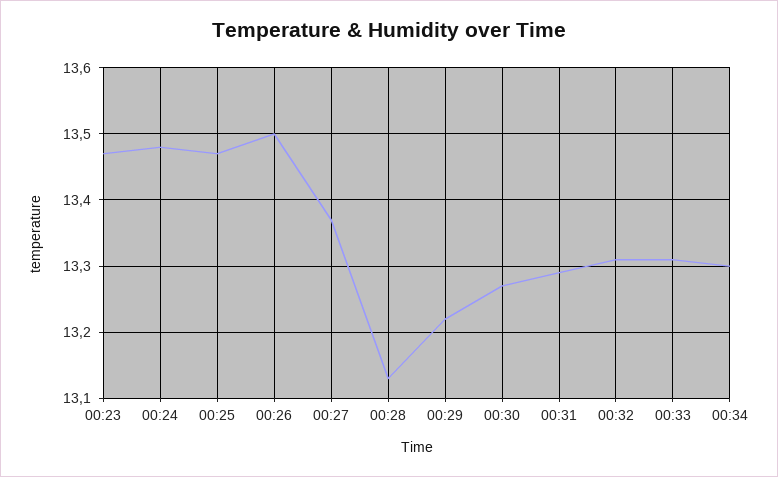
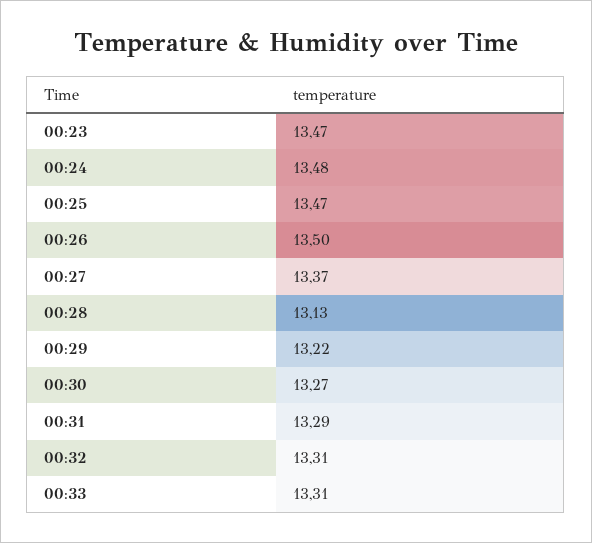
00:34: 13.3 -> none

